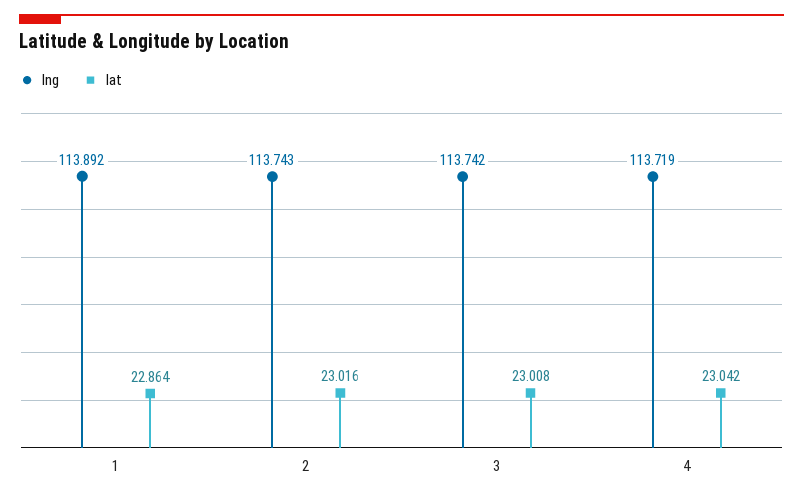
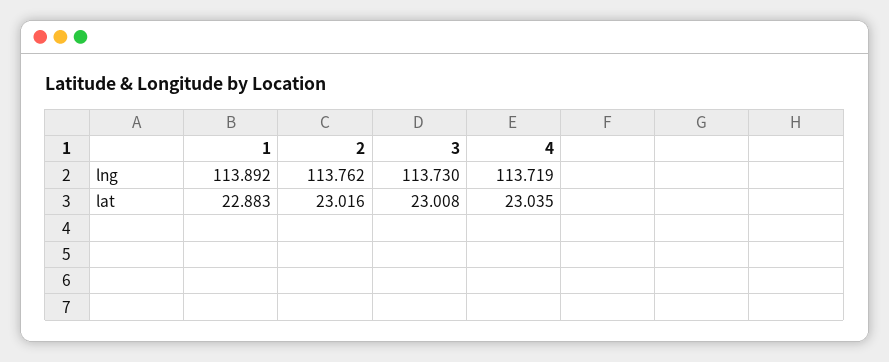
lat, 1: 22.864 -> 22.883
lng, 2: 113.743 -> 113.762
lng, 3: 113.742 -> 113.73
lat, 4: 23.042 -> 23.035

